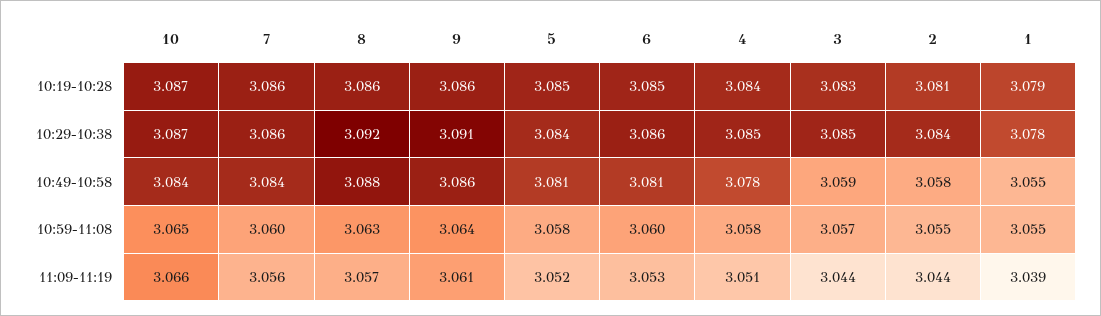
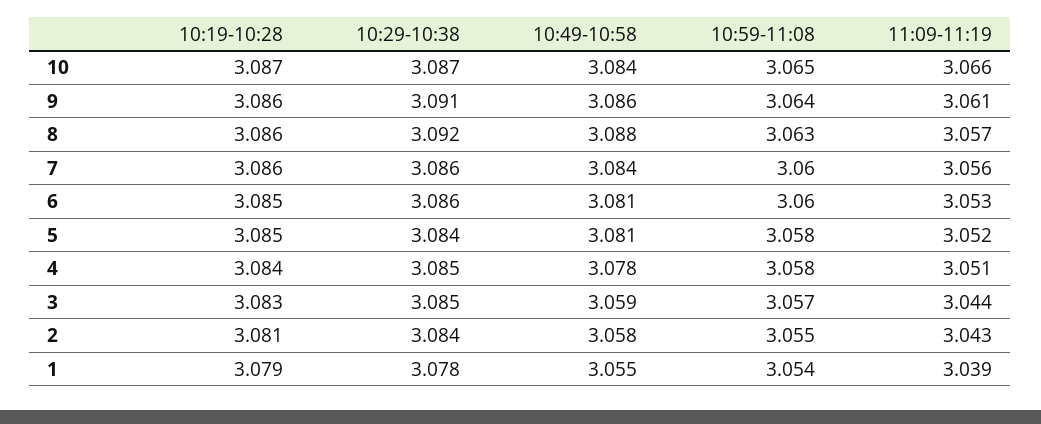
1, 10:59-11:08: 3.055 -> 3.054
2, 11:09-11:19: 3.044 -> 3.043

